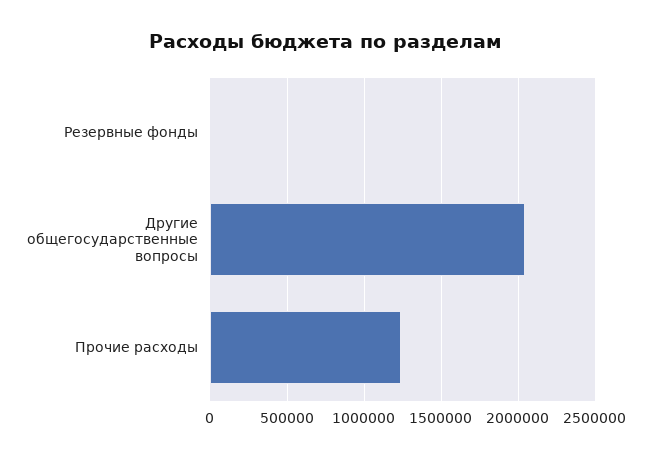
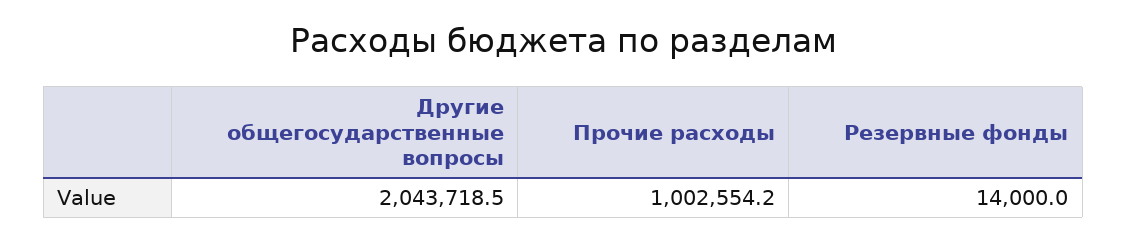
Прочие расходы: 1250000 -> 1002554.2

